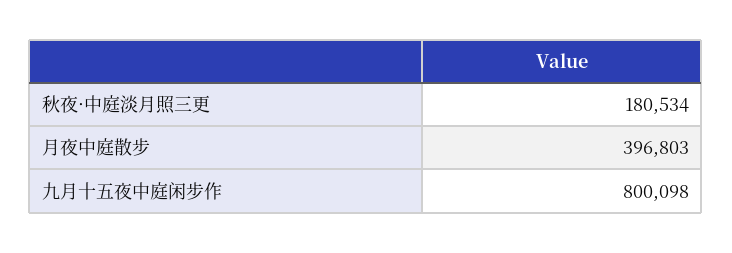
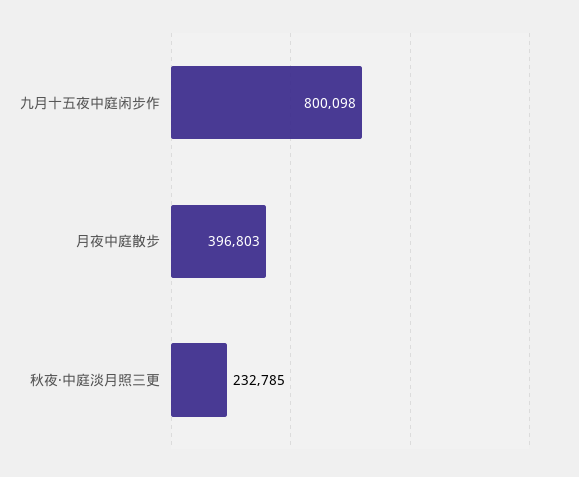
秋夜·中庭淡月照三更: 180534 -> 232785

